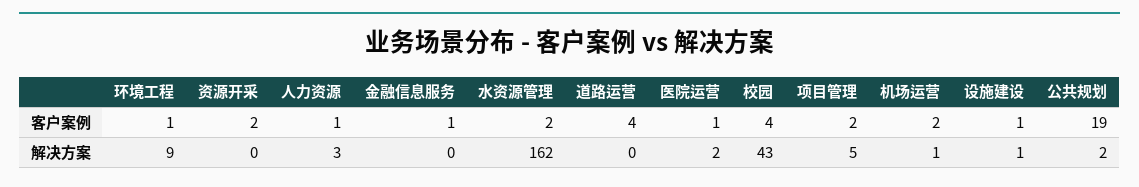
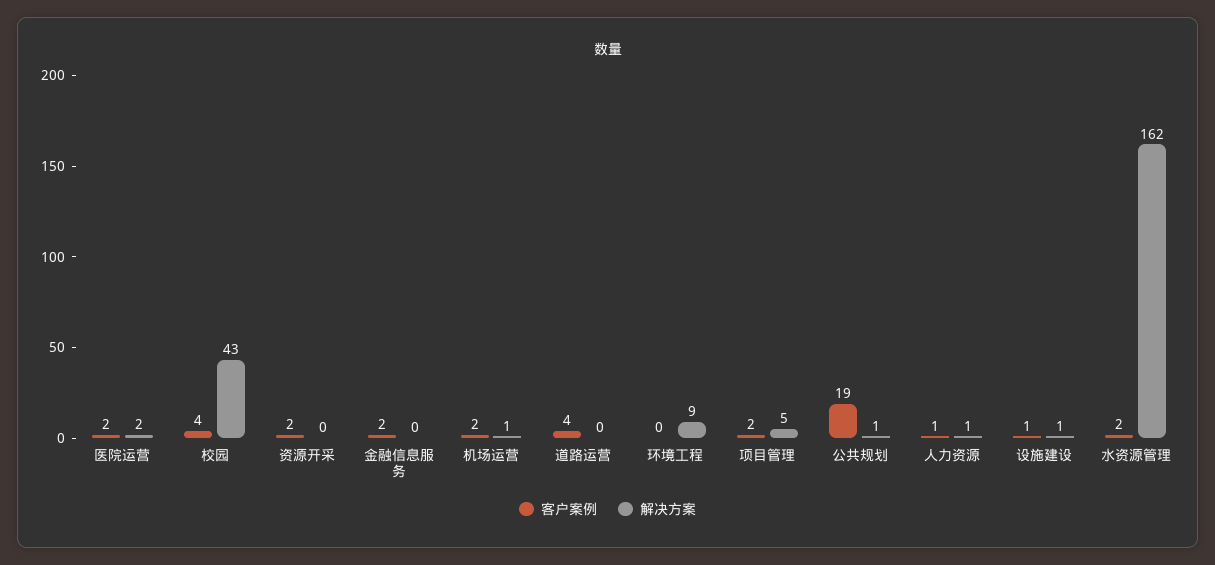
客户案例, 环境工程: 1 -> 0
客户案例, 金融信息服务: 1 -> 2
客户案例, 医院运营: 1 -> 2
解决方案, 人力资源: 3 -> 1
解决方案, 公共规划: 2 -> 1

